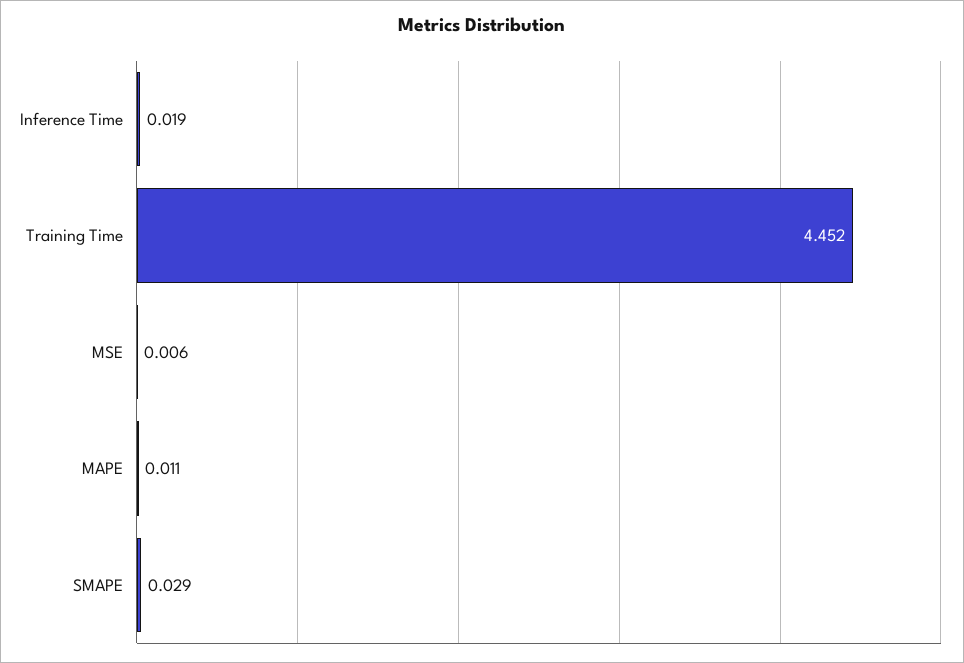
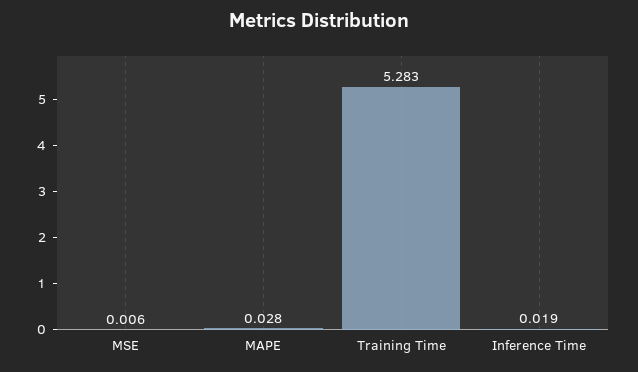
Training Time: 4.452 -> 5.283
MAPE: 0.011 -> 0.028
SMAPE: 0.029 -> none

